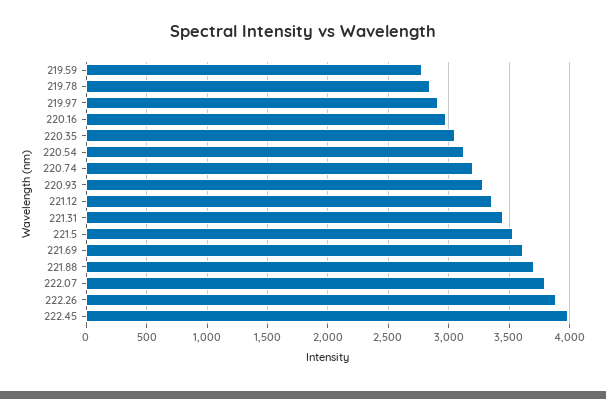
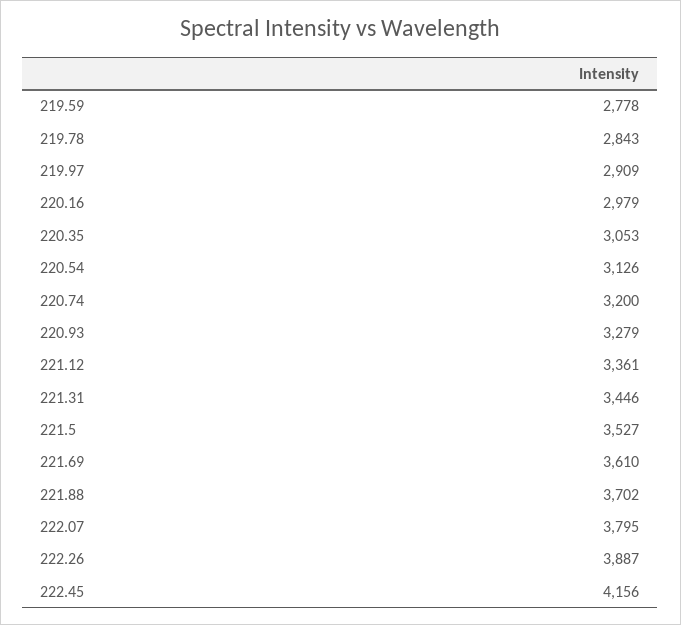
222.45: 4000 -> 4156

